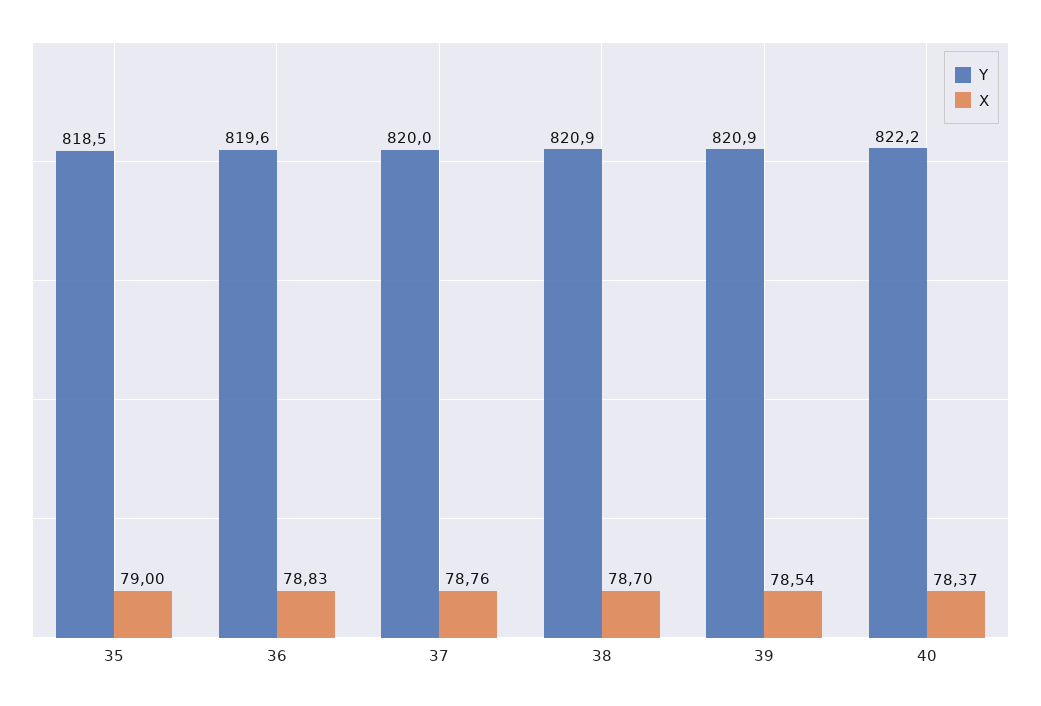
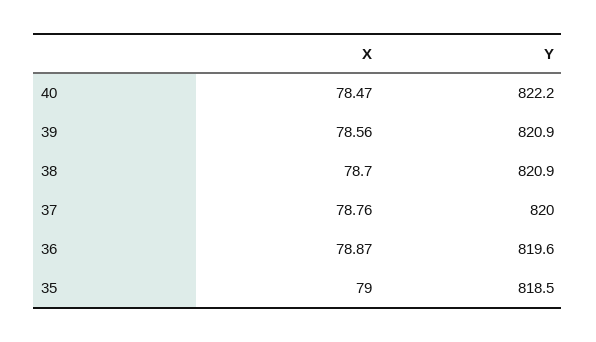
X, 36: 78.83 -> 78.87
X, 39: 78.54 -> 78.56
X, 40: 78.37 -> 78.47

